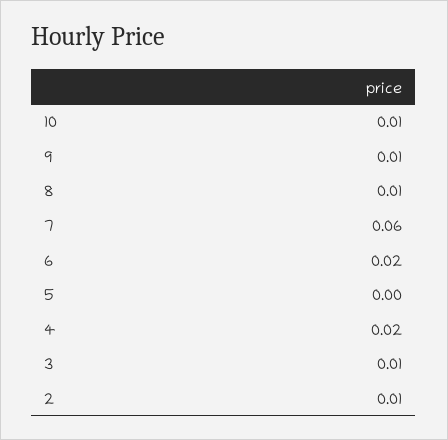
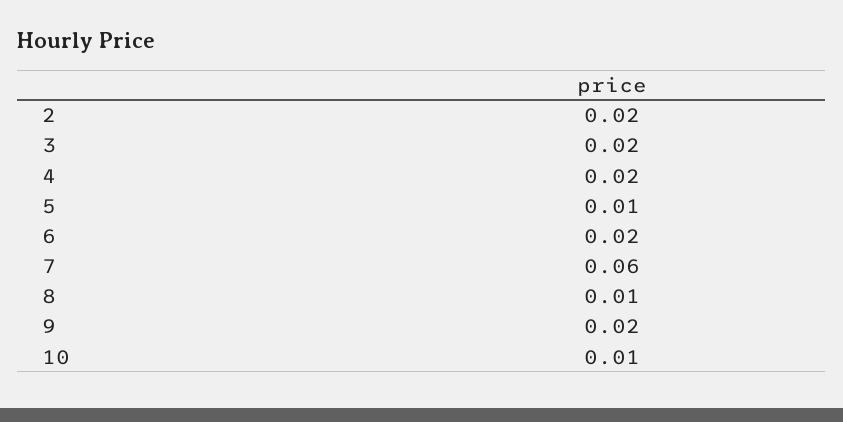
9: 0.01 -> 0.02
5: 0 -> 0.01
3: 0.01 -> 0.02
2: 0.01 -> 0.02

